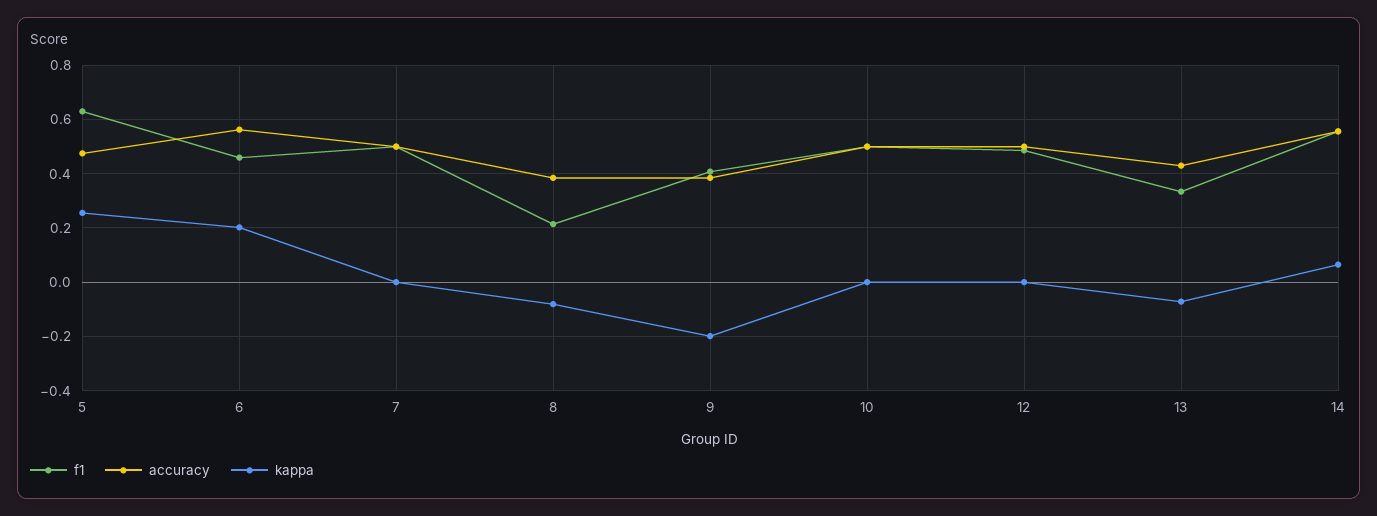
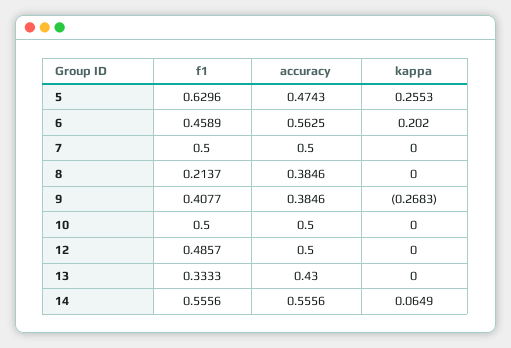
kappa, 8: -0.075 -> 0
kappa, 9: -0.2 -> -0.2683
kappa, 13: -0.075 -> 0

